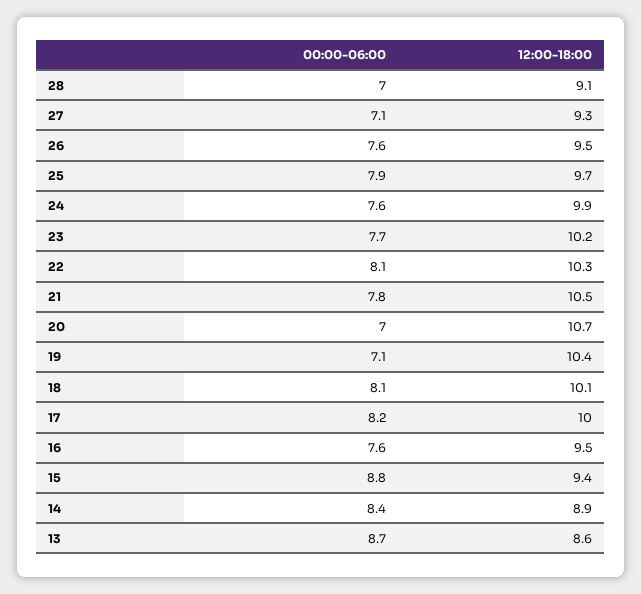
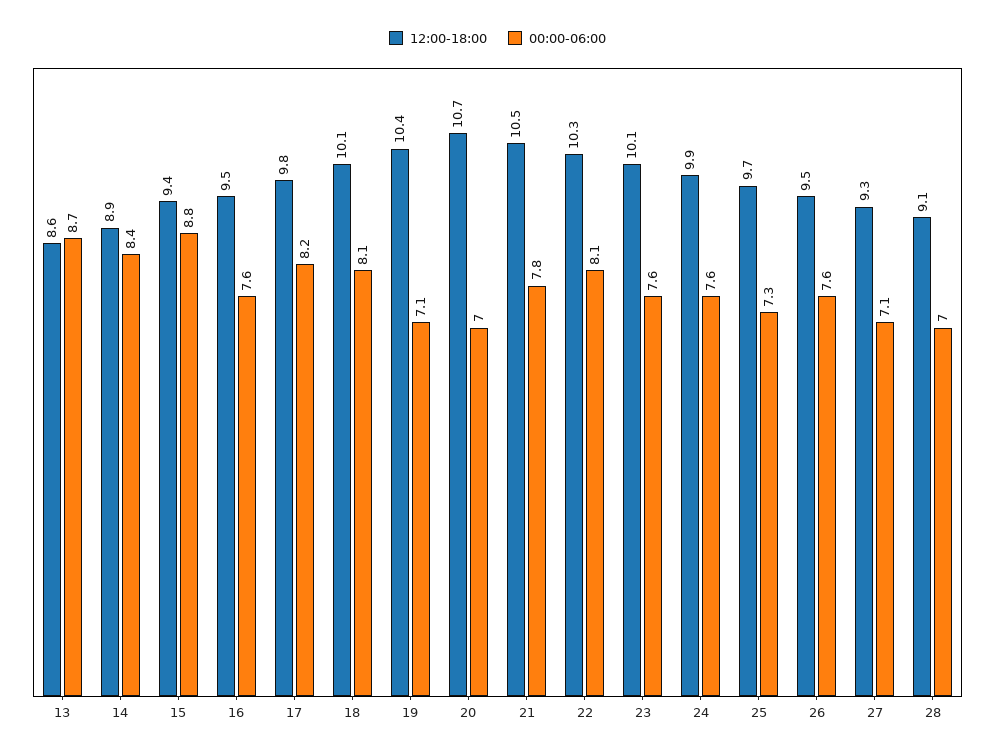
00:00-06:00, 25: 7.9 -> 7.3
00:00-06:00, 23: 7.7 -> 7.6
12:00-18:00, 23: 10.2 -> 10.1
12:00-18:00, 17: 10 -> 9.8

